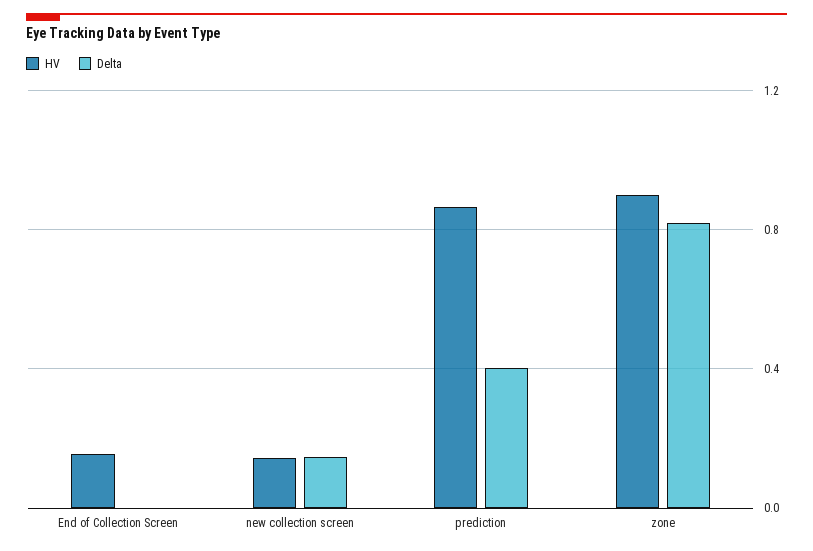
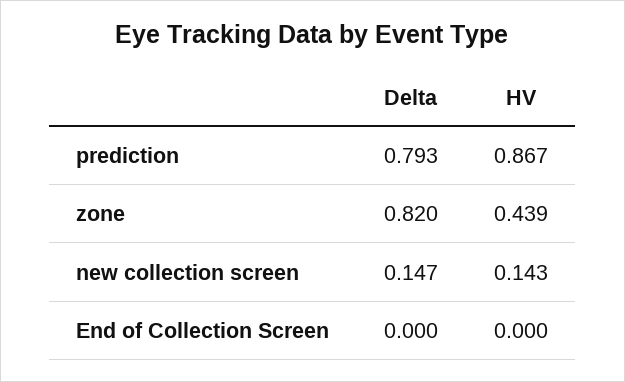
HV, End of Collection Screen: 0.15 -> 0
Delta, prediction: 0.4 -> 0.793
HV, zone: 0.9 -> 0.439

